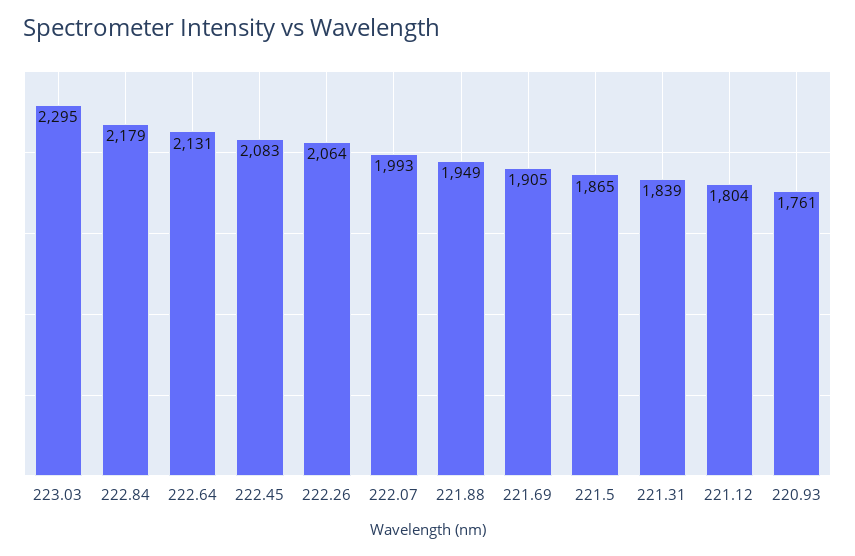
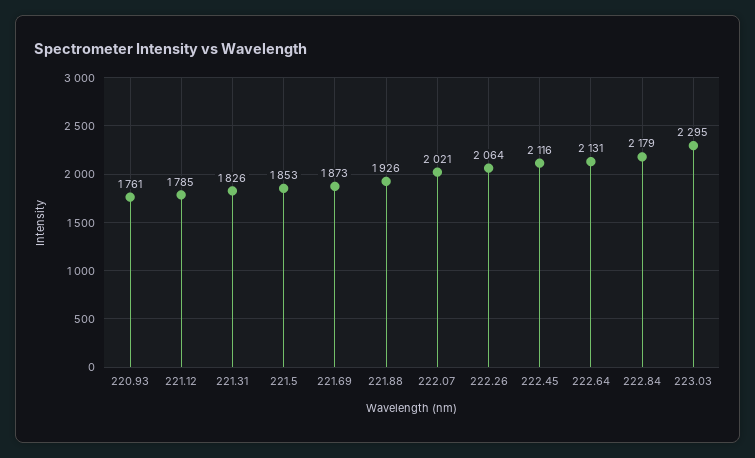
222.45: 2083 -> 2116
222.07: 1993 -> 2021
221.88: 1949 -> 1926
221.69: 1905 -> 1873
221.5: 1865 -> 1853
221.31: 1839 -> 1826
221.12: 1804 -> 1785

